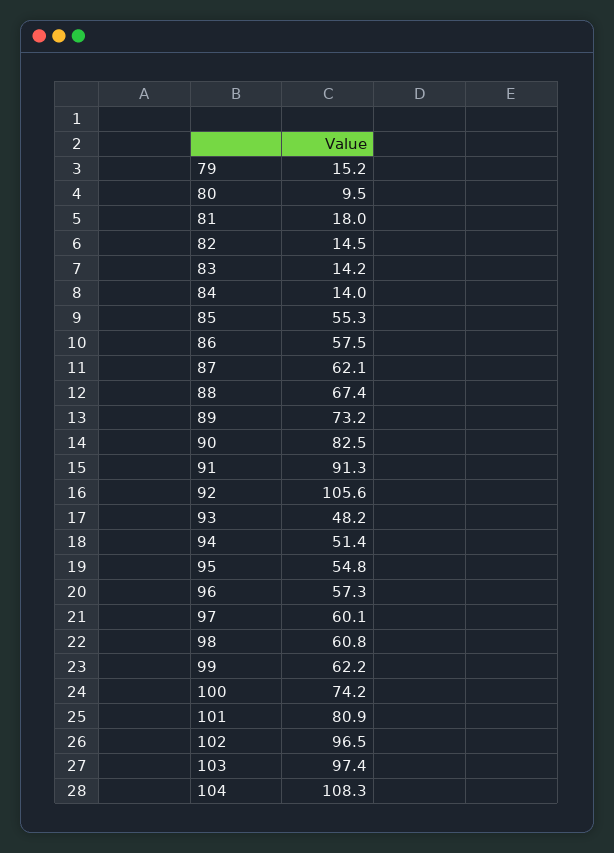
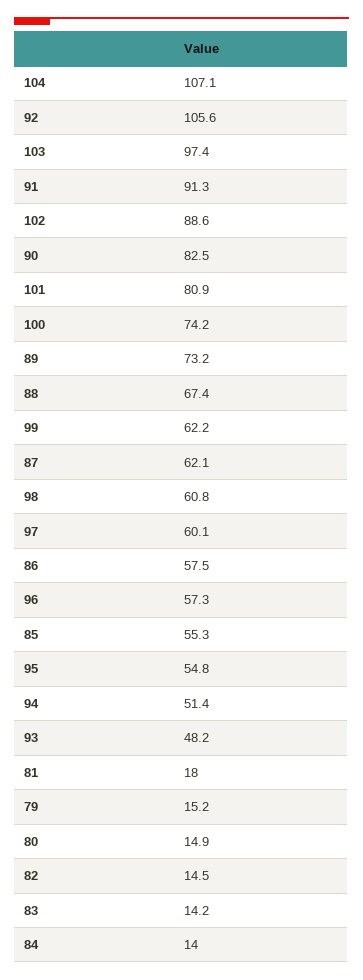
80: 9.5 -> 14.9
102: 96.5 -> 88.6
104: 108.3 -> 107.1

